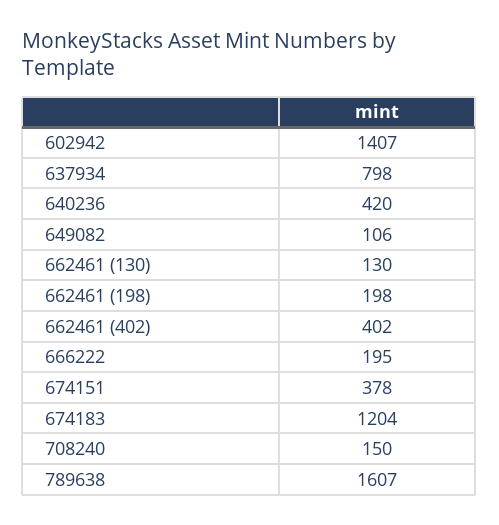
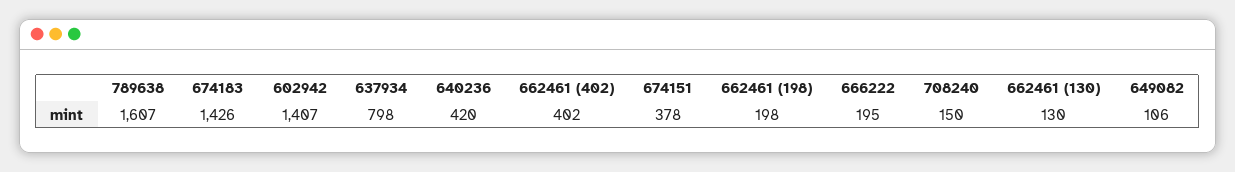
674183: 1204 -> 1426

